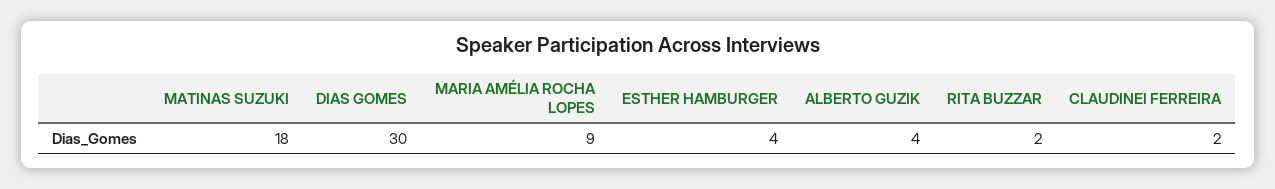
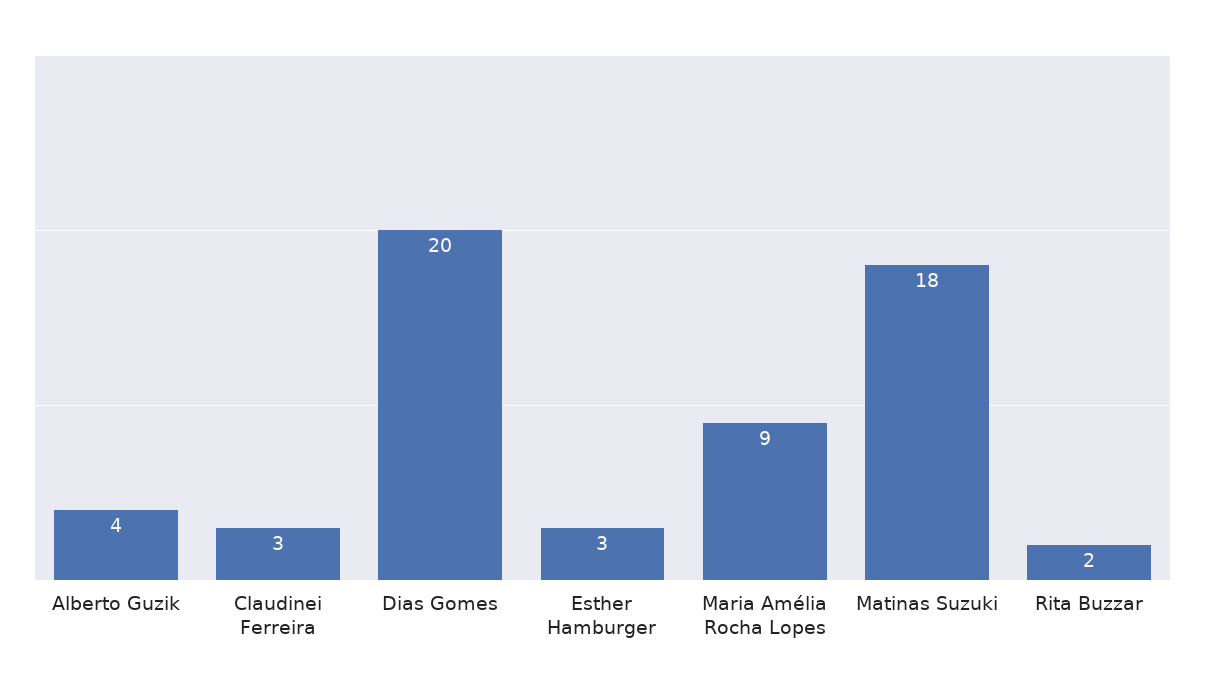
DIAS GOMES: 30 -> 20
ESTHER HAMBURGER: 4 -> 3
CLAUDINEI FERREIRA: 2 -> 3

